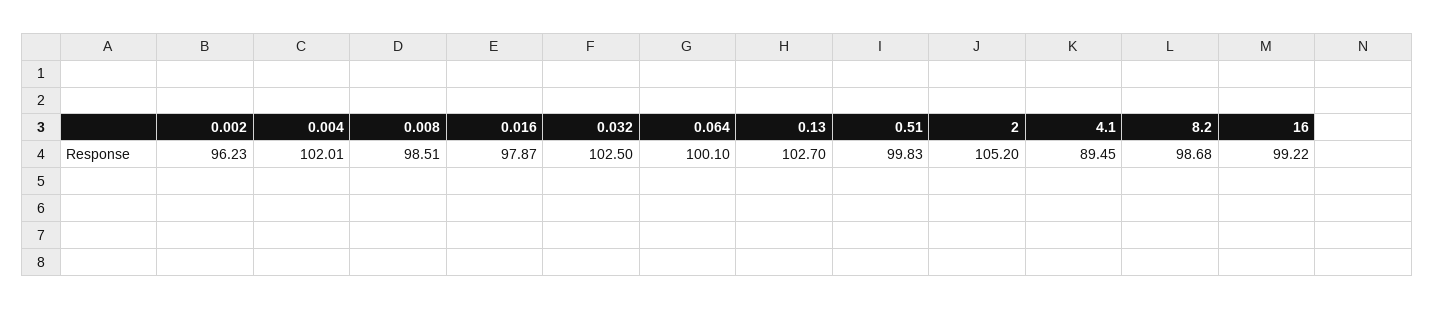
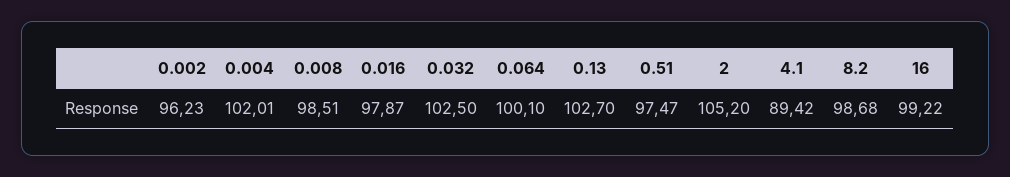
0.51: 99.83 -> 97.47
4.1: 89.45 -> 89.42

